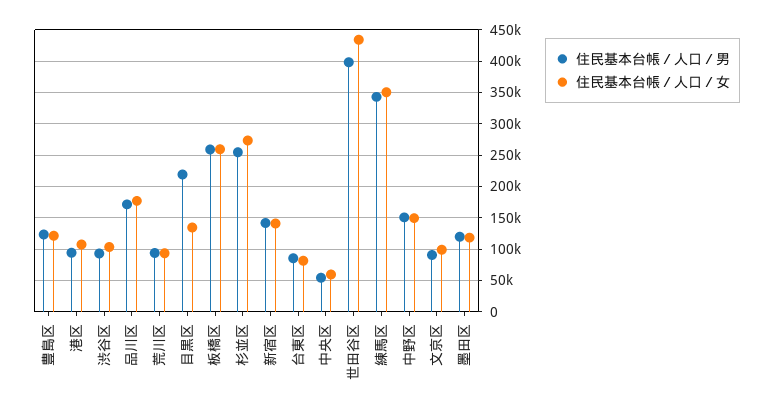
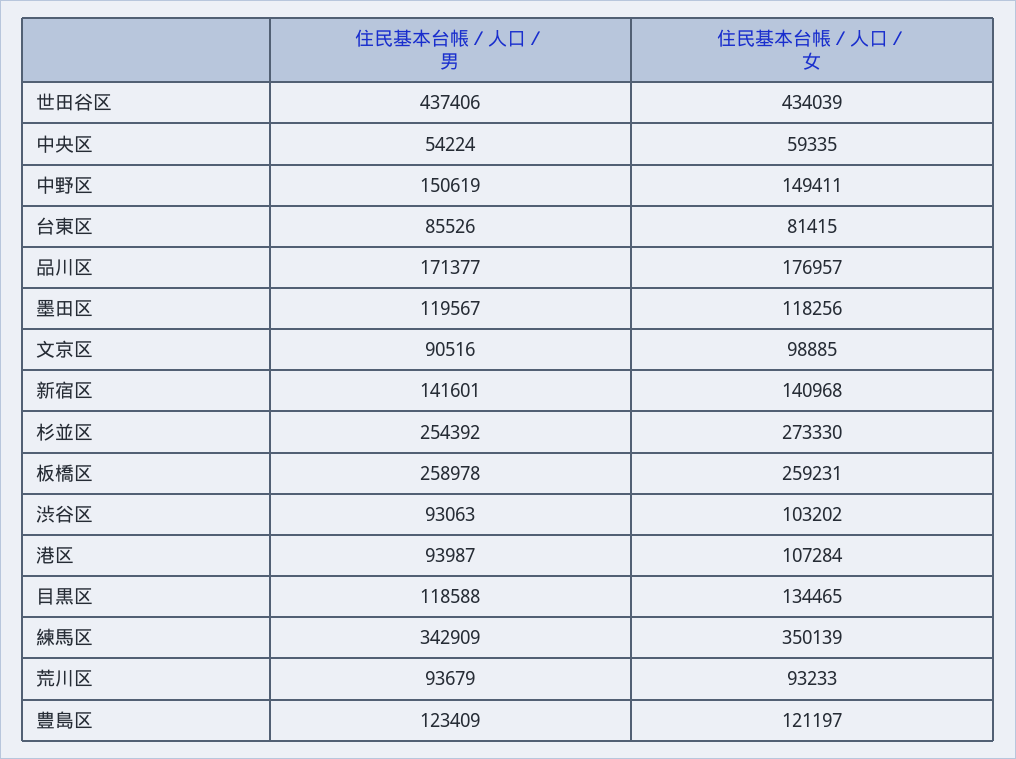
住民基本台帳／人口／男, 目黒区: 220000 -> 118588
住民基本台帳／人口／男, 世田谷区: 400000 -> 437406

